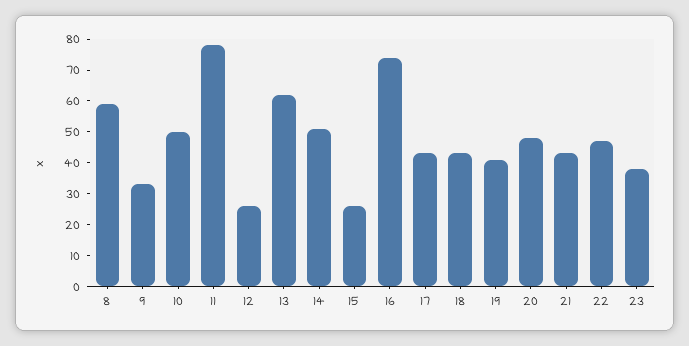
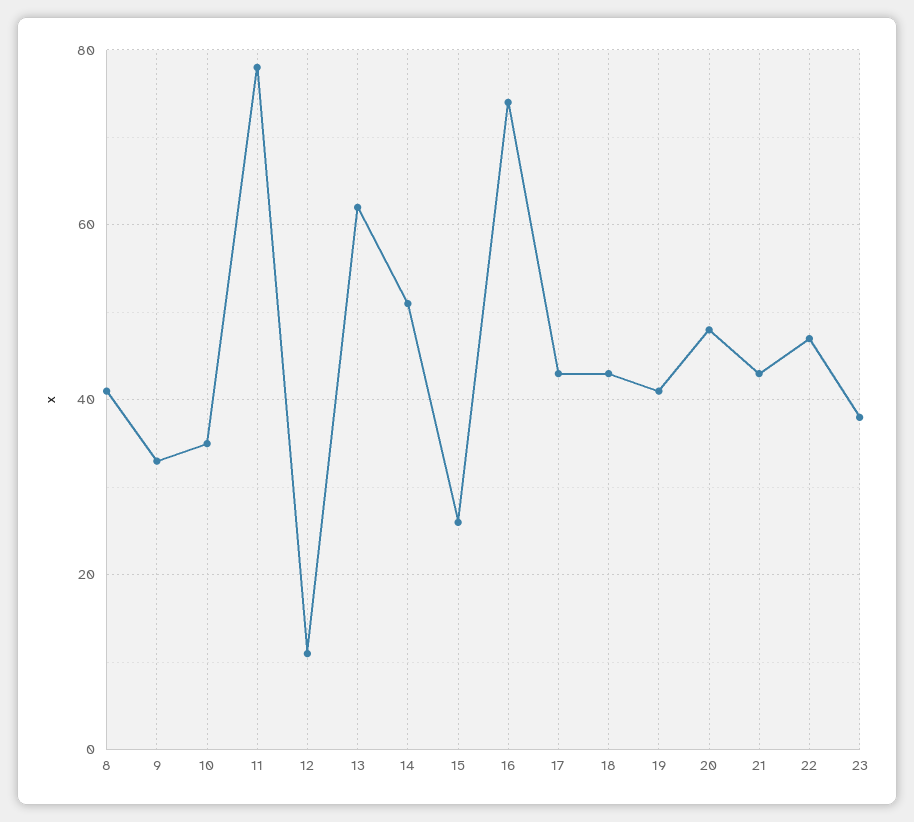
8: 60 -> 40
10: 50 -> 35
12: 25 -> 10

